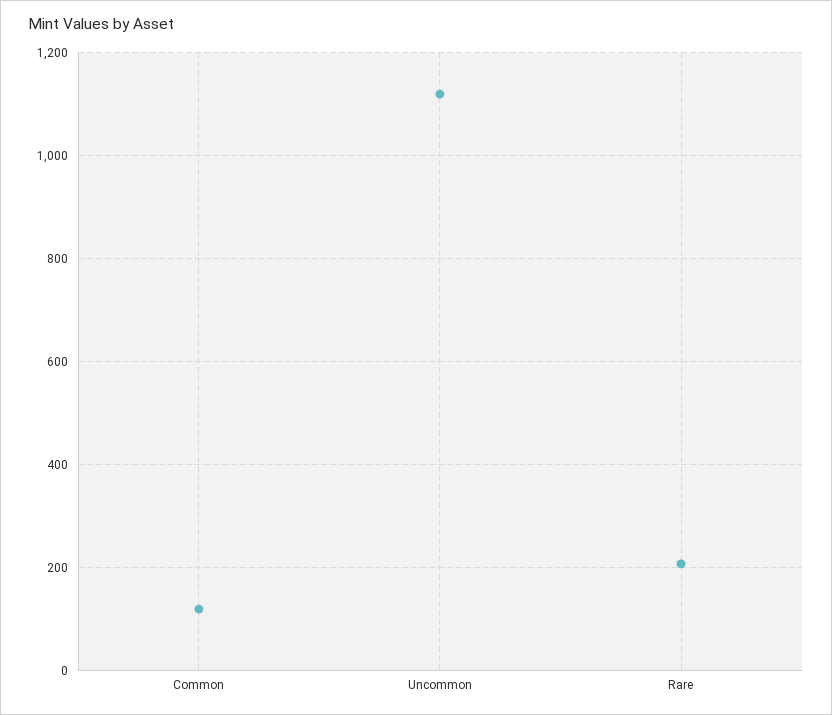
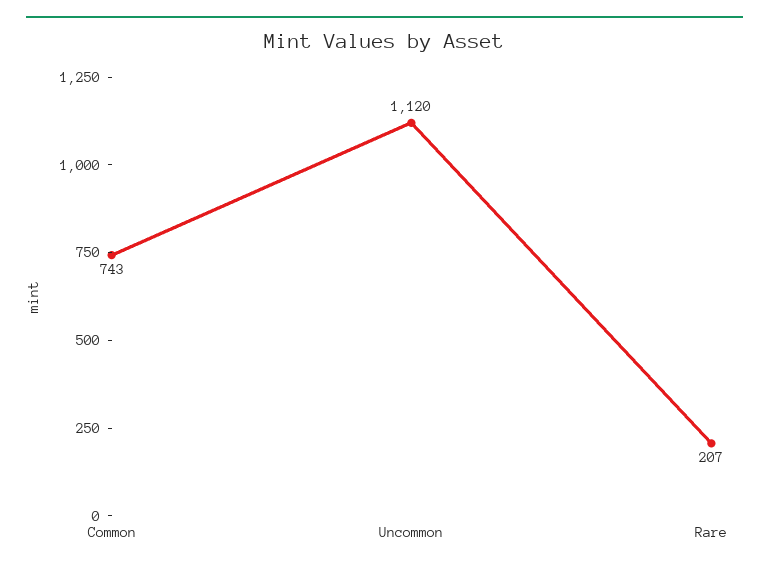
Common: 120 -> 743

